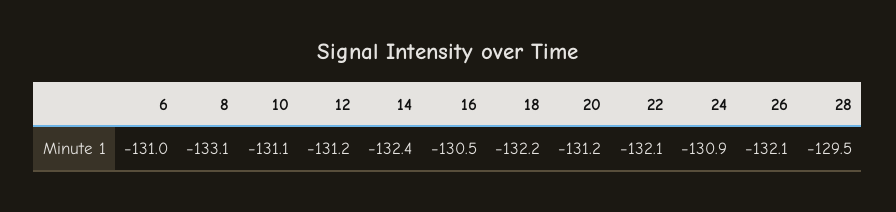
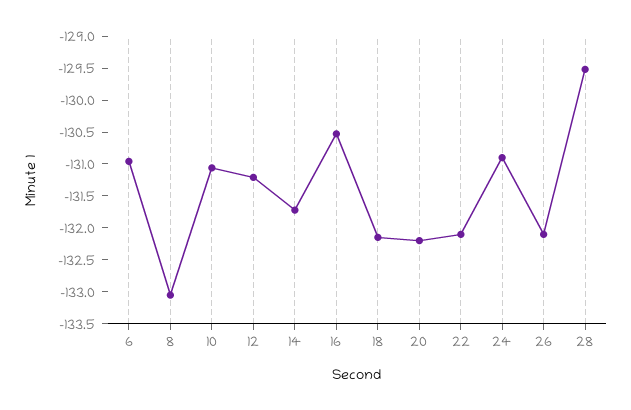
14: -132.4 -> -131.75
20: -131.2 -> -132.25

